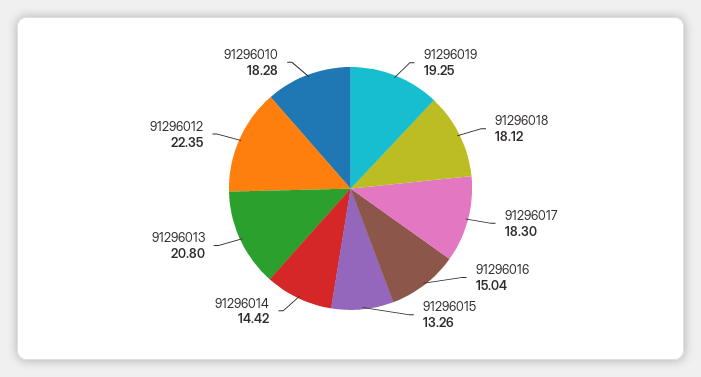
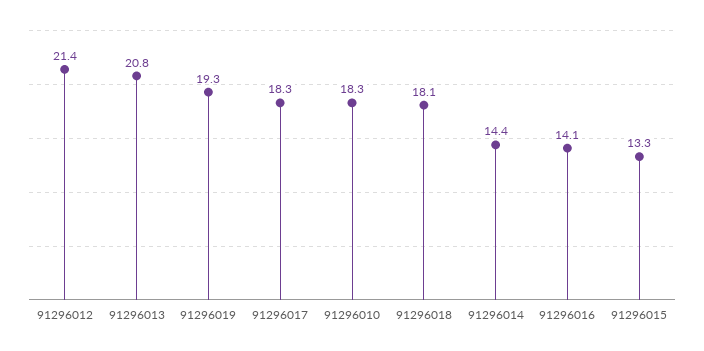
91296016: 15.04 -> 14.1
91296012: 22.35 -> 21.4

